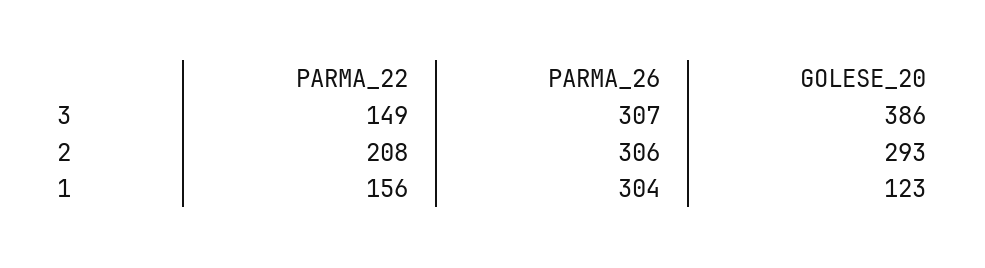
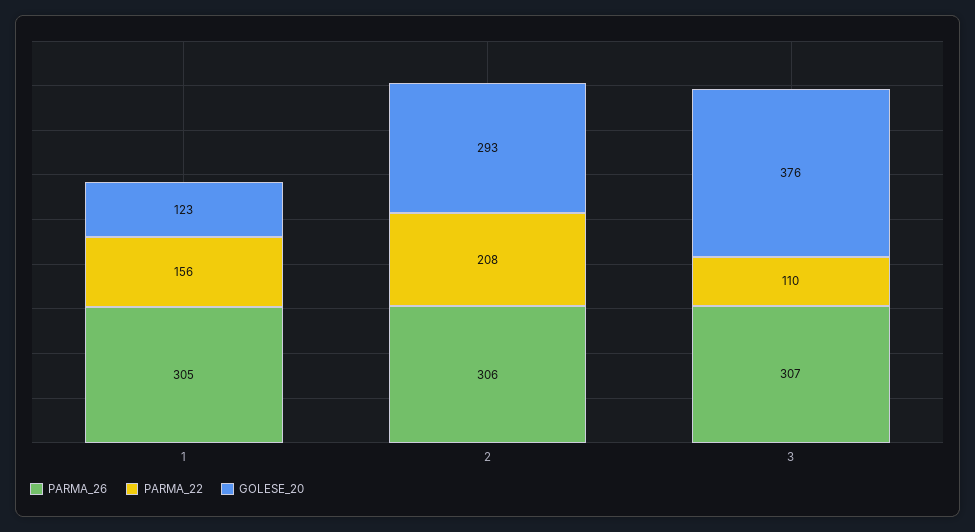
PARMA_22, 3: 149 -> 110
GOLESE_20, 3: 386 -> 376
PARMA_26, 1: 304 -> 305

